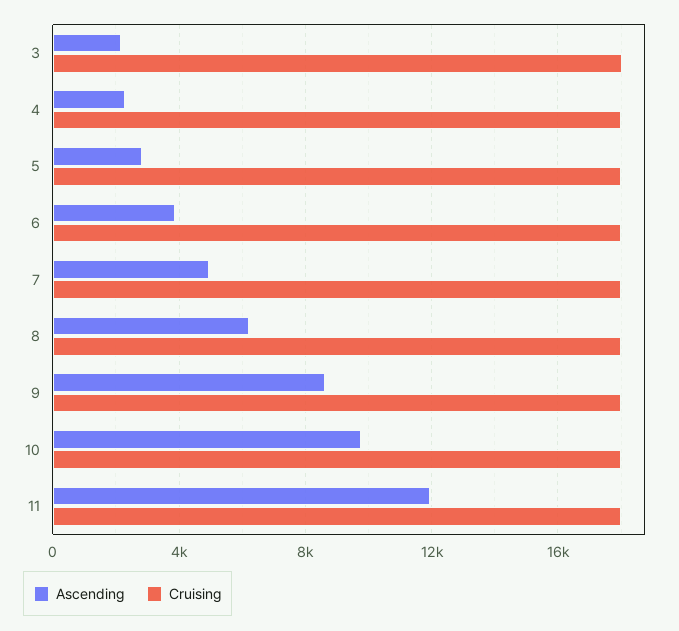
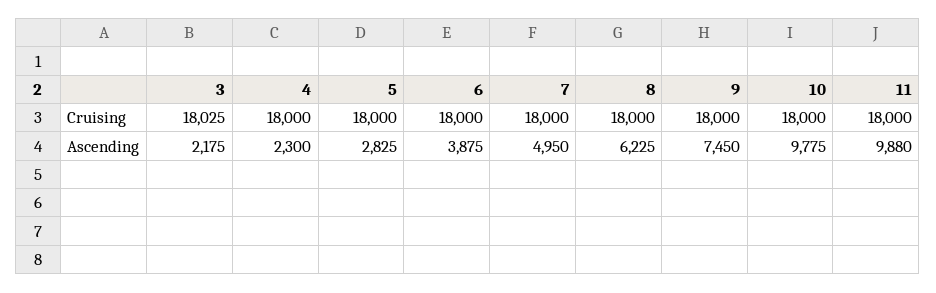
Ascending, 9: 8500 -> 7450
Ascending, 11: 12000 -> 9880

